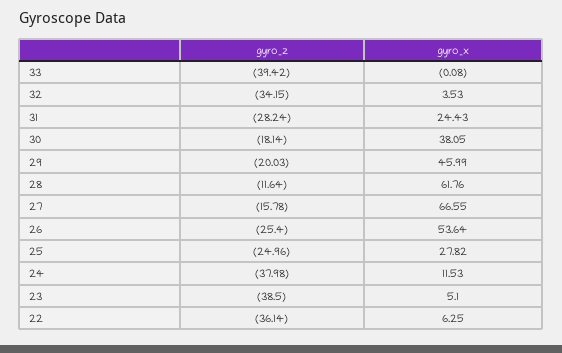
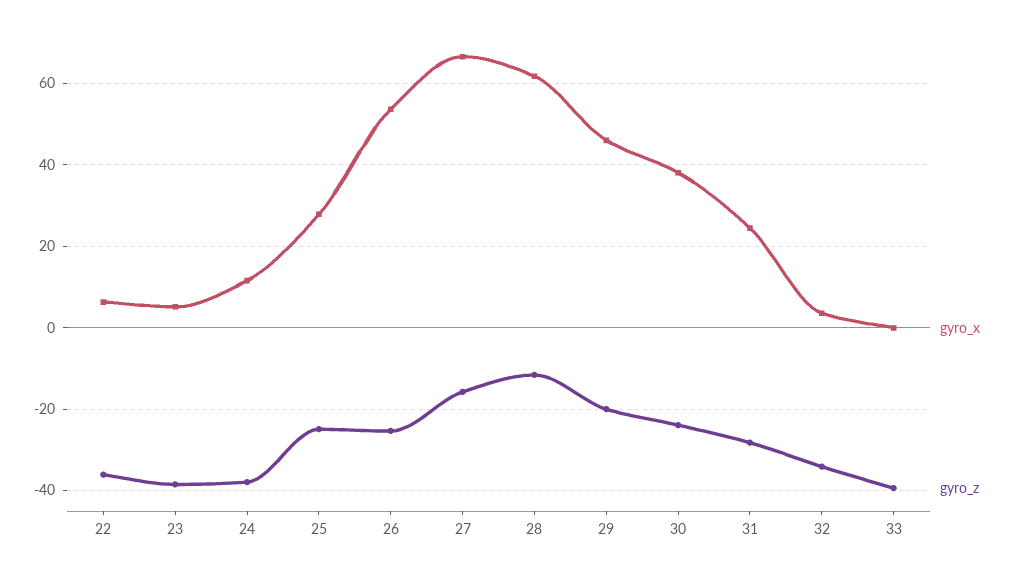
gyro_z, 30: -18.14 -> -24

